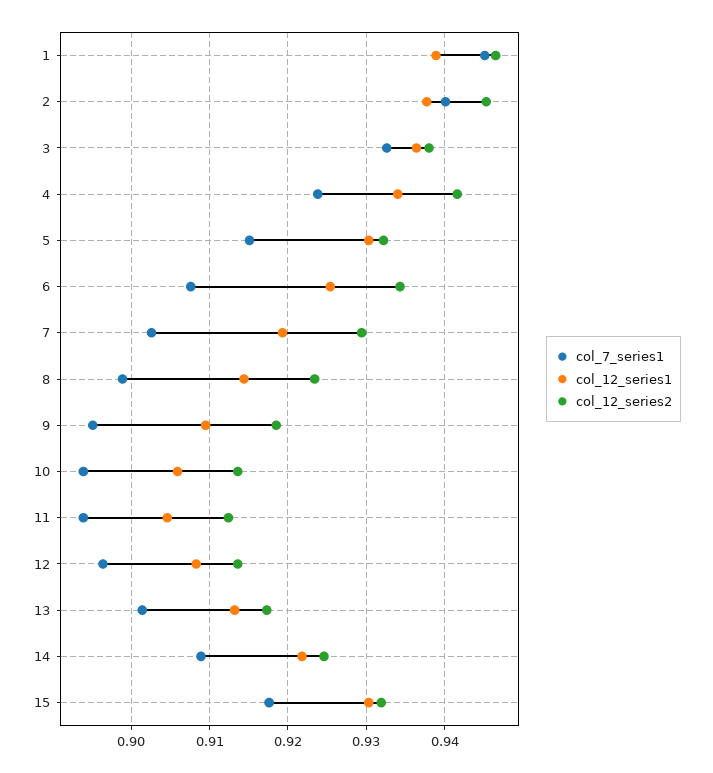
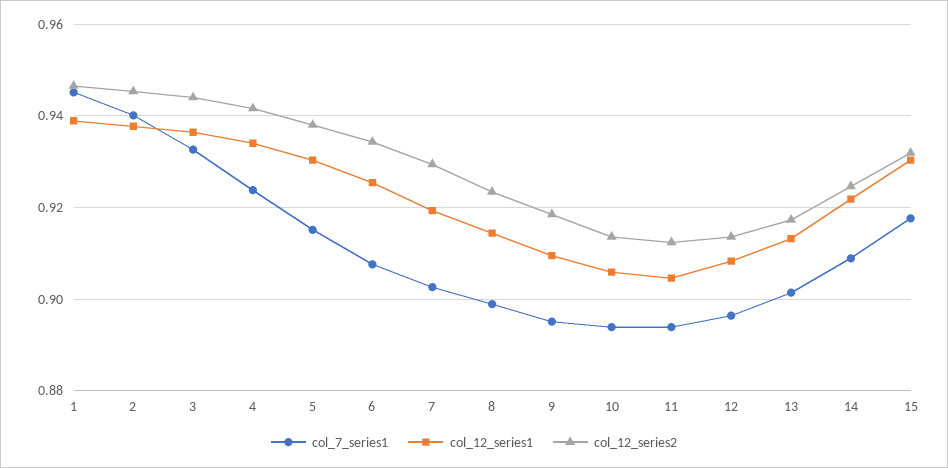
col_12_series2, 3: 0.938 -> 0.944
col_12_series2, 5: 0.932 -> 0.938

